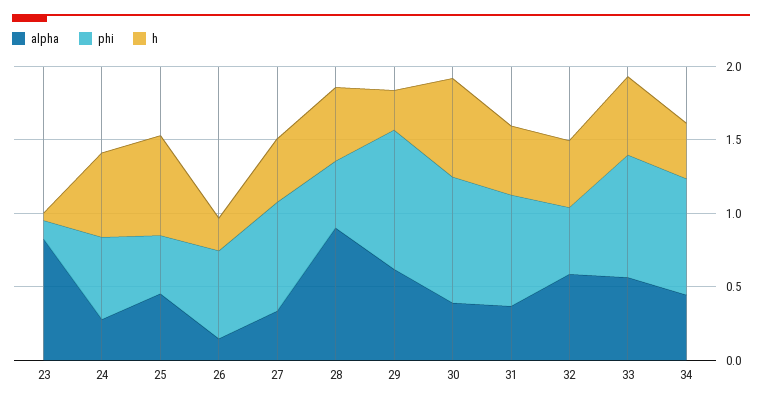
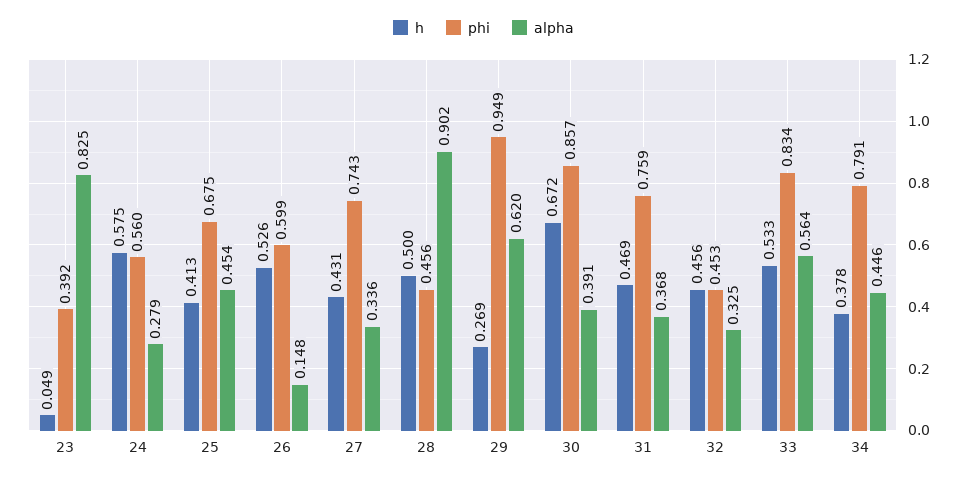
phi, 23: 0.1 -> 0.392
phi, 25: 0.4 -> 0.675
h, 25: 0.7 -> 0.413
h, 26: 0.2 -> 0.526
alpha, 32: 0.6 -> 0.325

